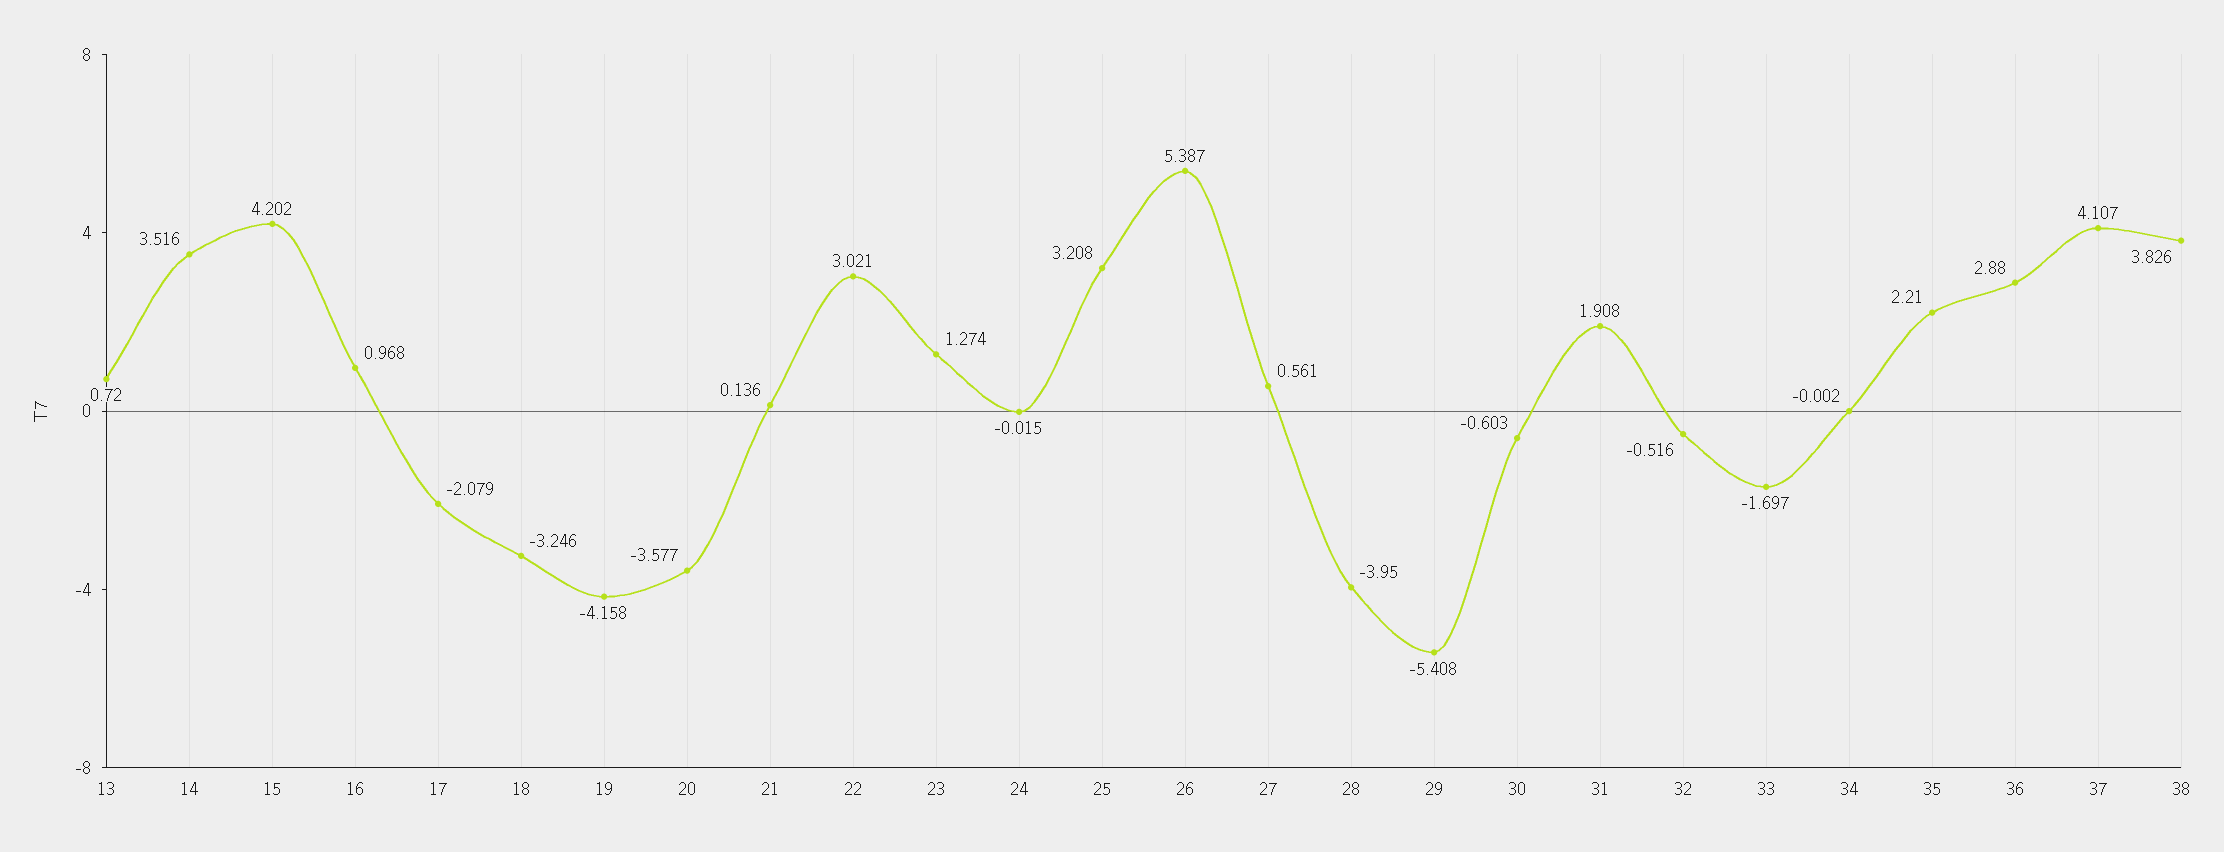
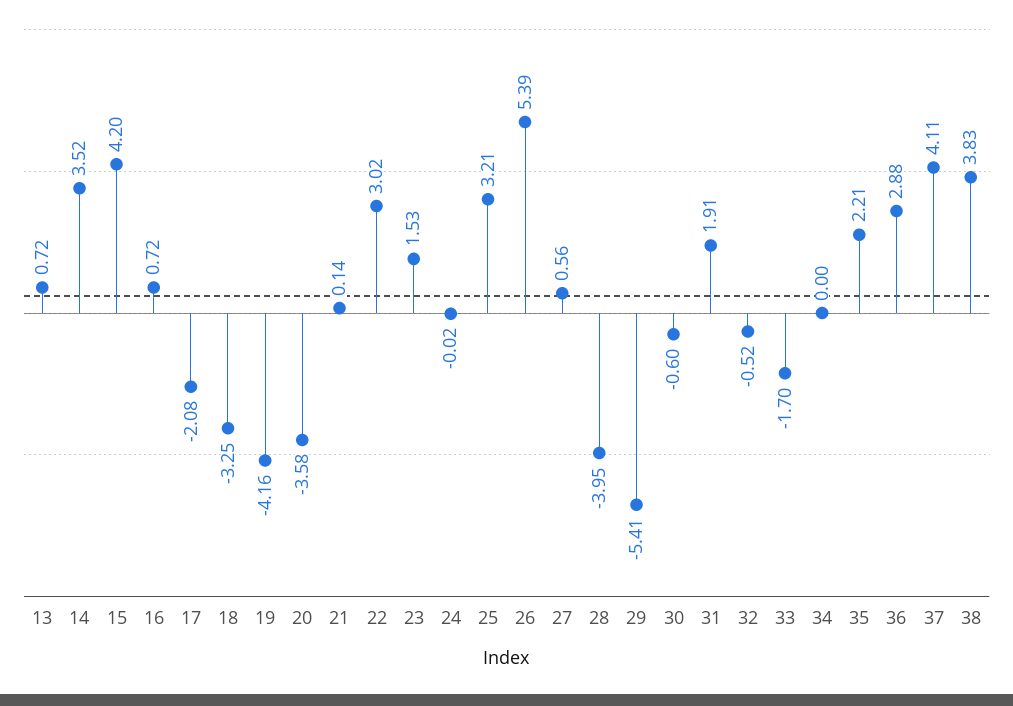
16: 0.968 -> 0.72
23: 1.274 -> 1.53

